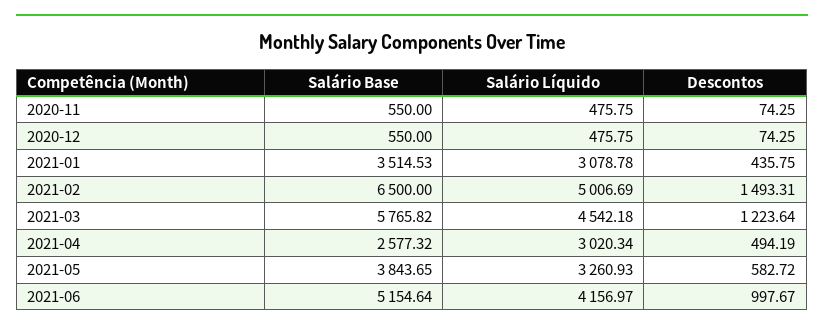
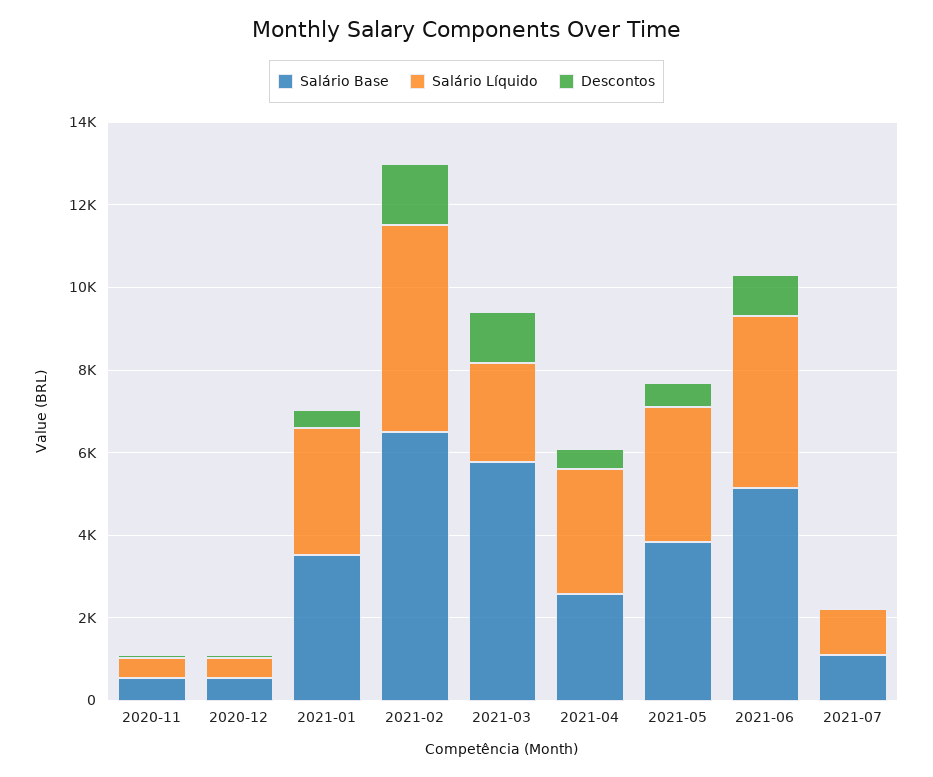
Salário Líquido, 2021-03: 4542.18 -> 2500
Salário Base, 2021-07: none -> 1000
Salário Líquido, 2021-07: none -> 1000
Descontos, 2021-07: none -> 0

